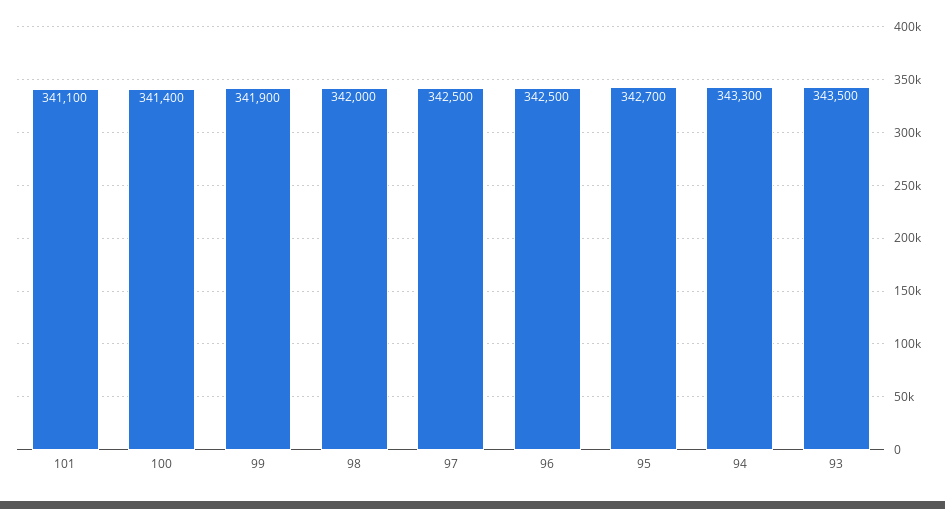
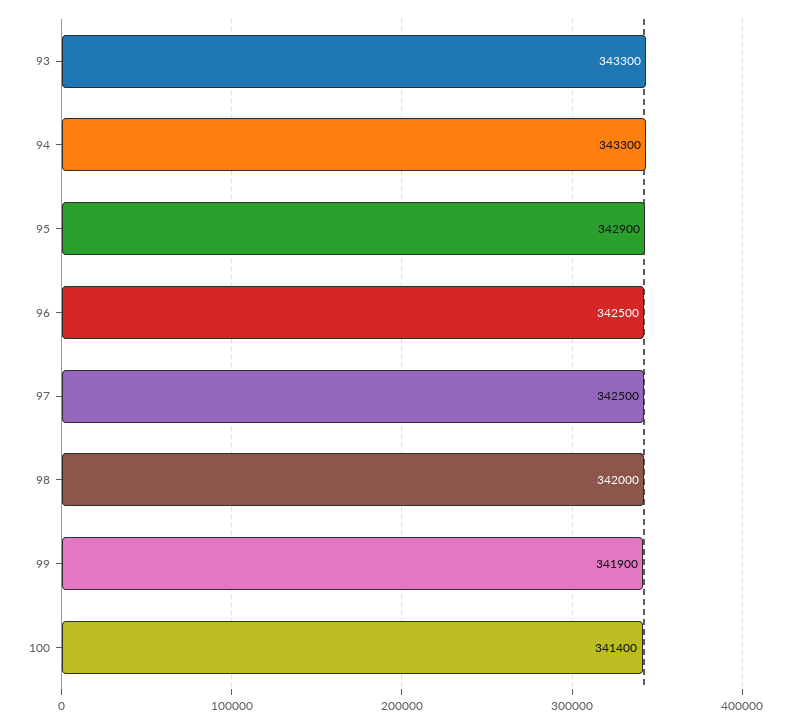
101: 341100 -> none
95: 342700 -> 342900
93: 343500 -> 343300

